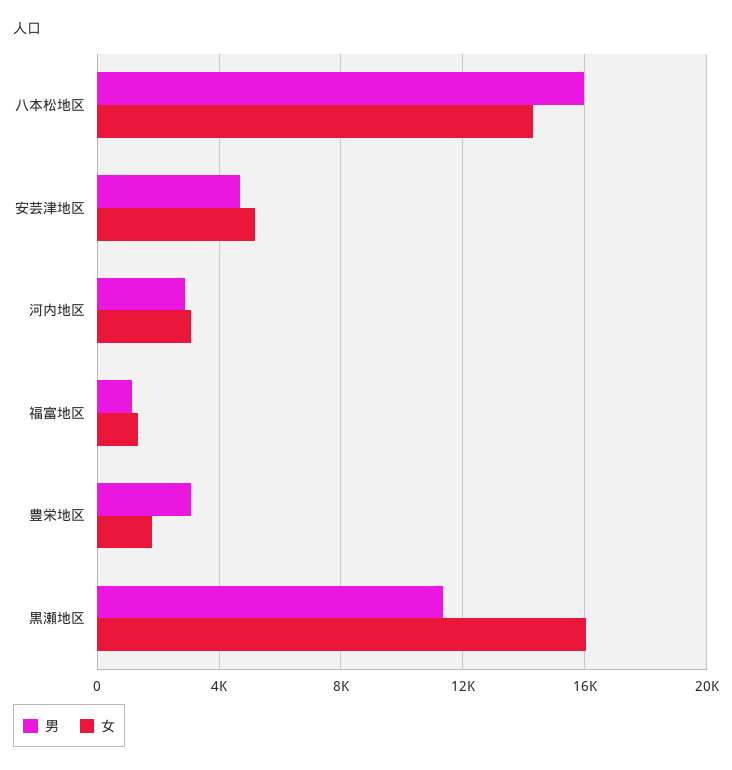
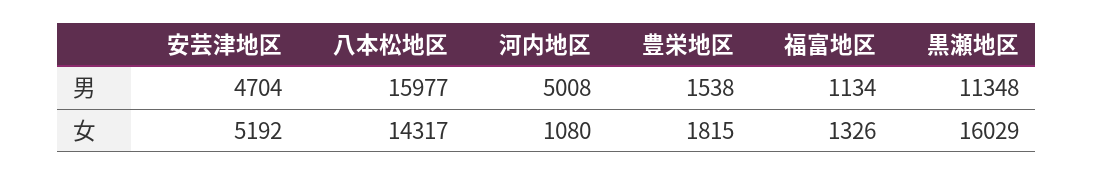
男, 河内地区: 3000 -> 5008
女, 河内地区: 3000 -> 1080
男, 豊栄地区: 3000 -> 1538

